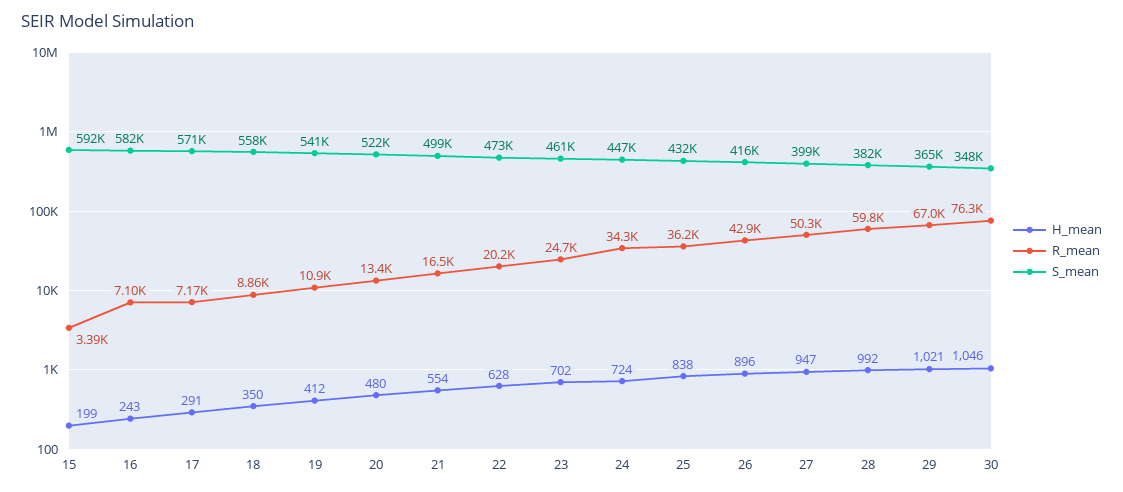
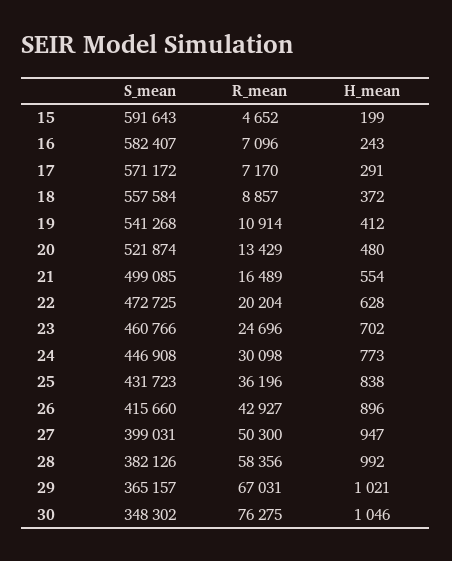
R_mean, 15: 3390 -> 4652
H_mean, 18: 350 -> 372
H_mean, 24: 724 -> 773
R_mean, 24: 34300 -> 30098
R_mean, 28: 59800 -> 58356

